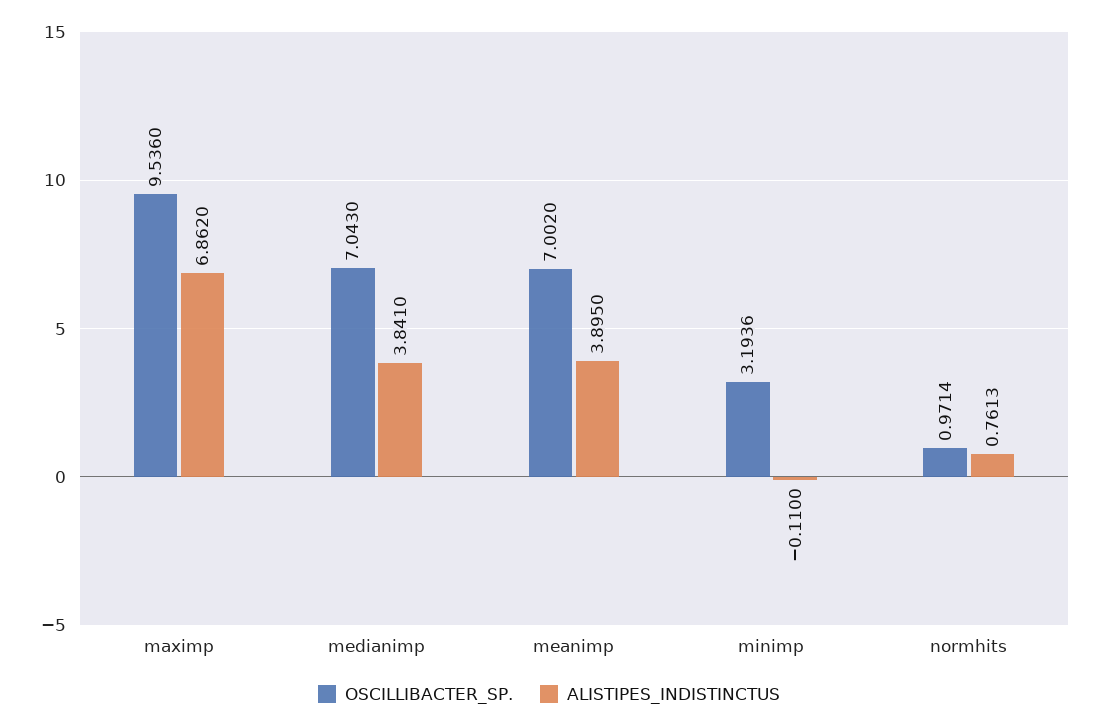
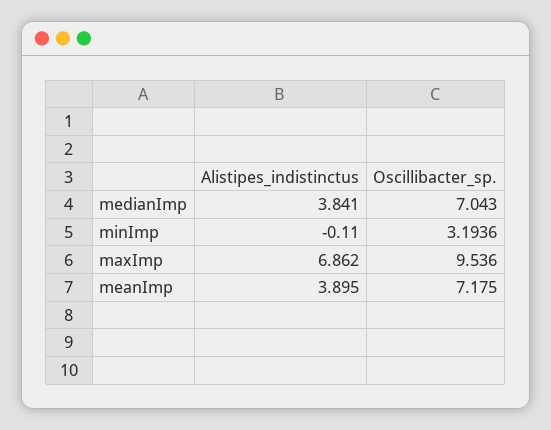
OSCILLIBACTER_SP., meanimp: 7.002 -> 7.175
OSCILLIBACTER_SP., normhits: 0.9714 -> none
ALISTIPES_INDISTINCTUS, normhits: 0.7613 -> none

